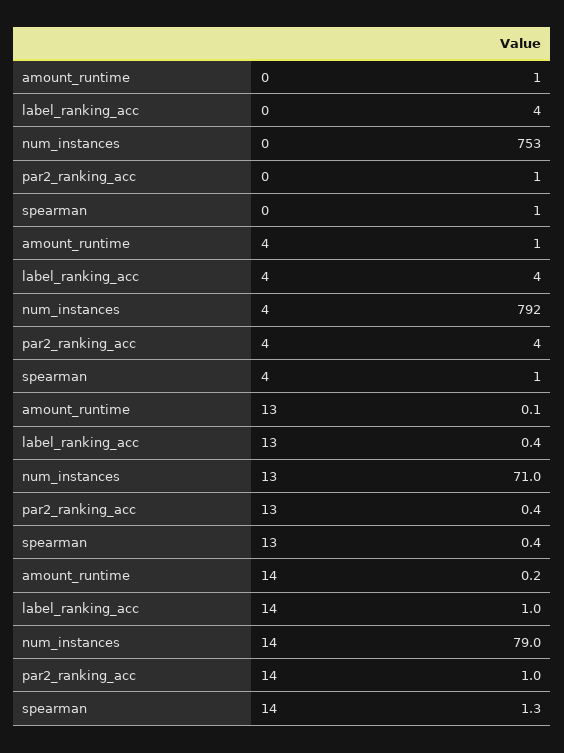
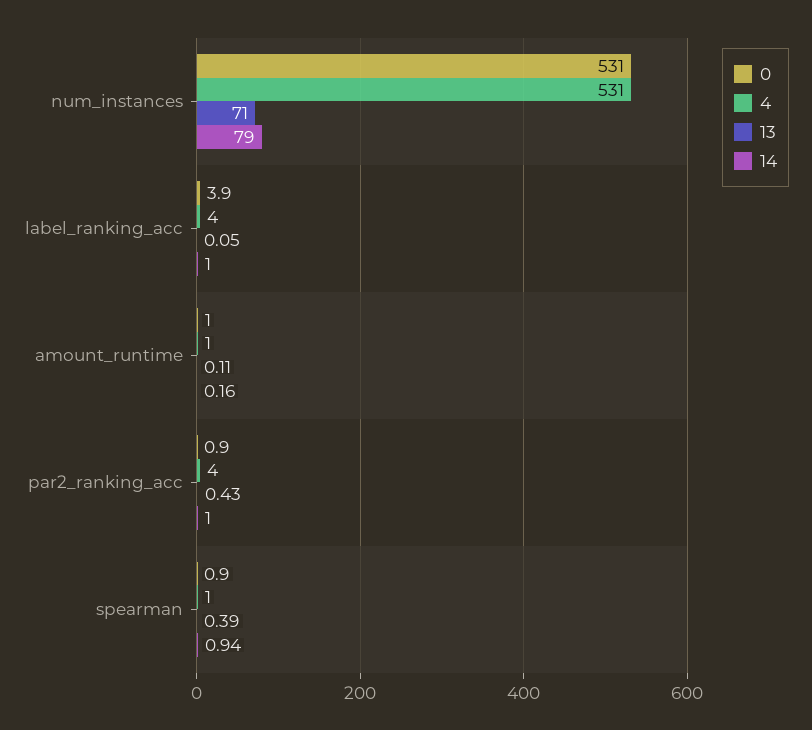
0, num_instances: 753 -> 531
4, num_instances: 792 -> 531
13, label_ranking_acc: 0.4 -> 0.05
14, spearman: 1.3 -> 0.94

